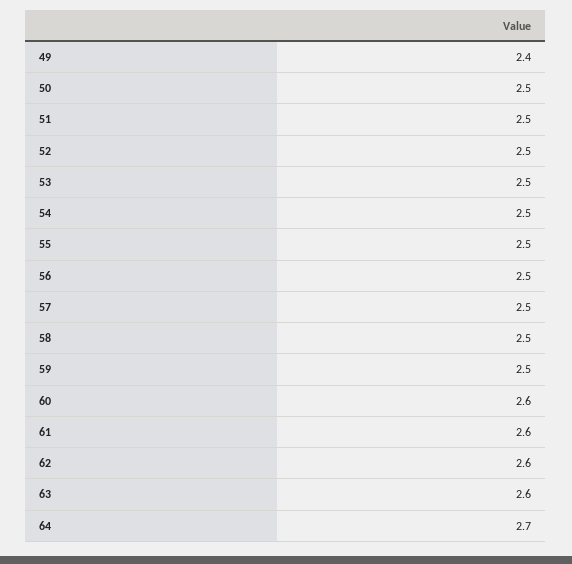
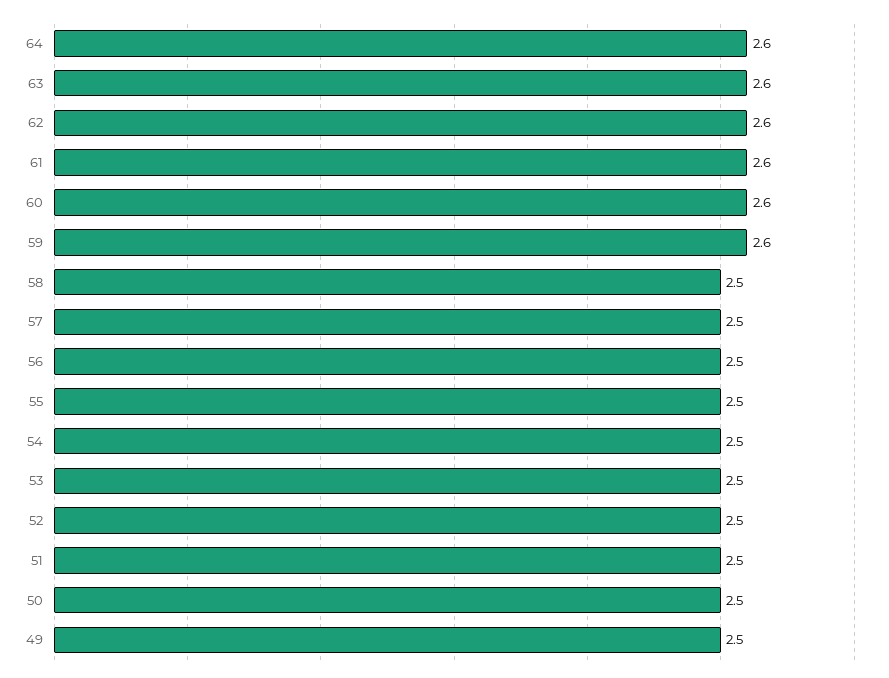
49: 2.4 -> 2.5
59: 2.5 -> 2.6
64: 2.7 -> 2.6

